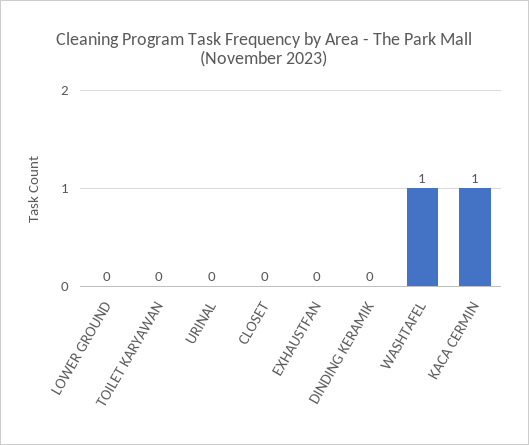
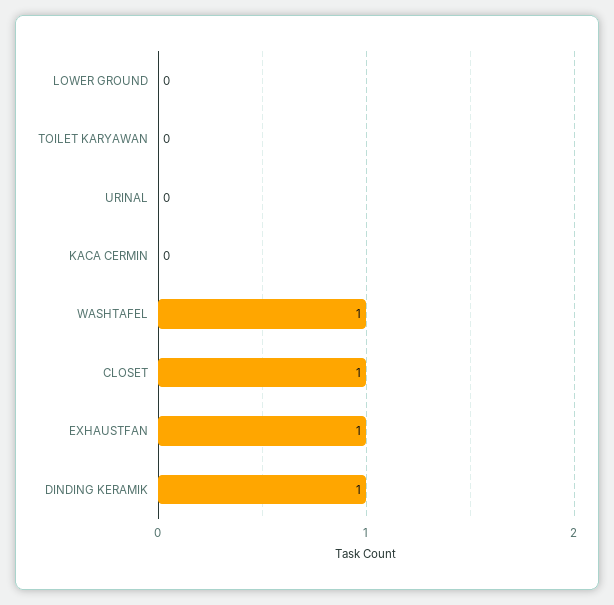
CLOSET: 0 -> 1
EXHAUSTFAN: 0 -> 1
DINDING KERAMIK: 0 -> 1
KACA CERMIN: 1 -> 0

